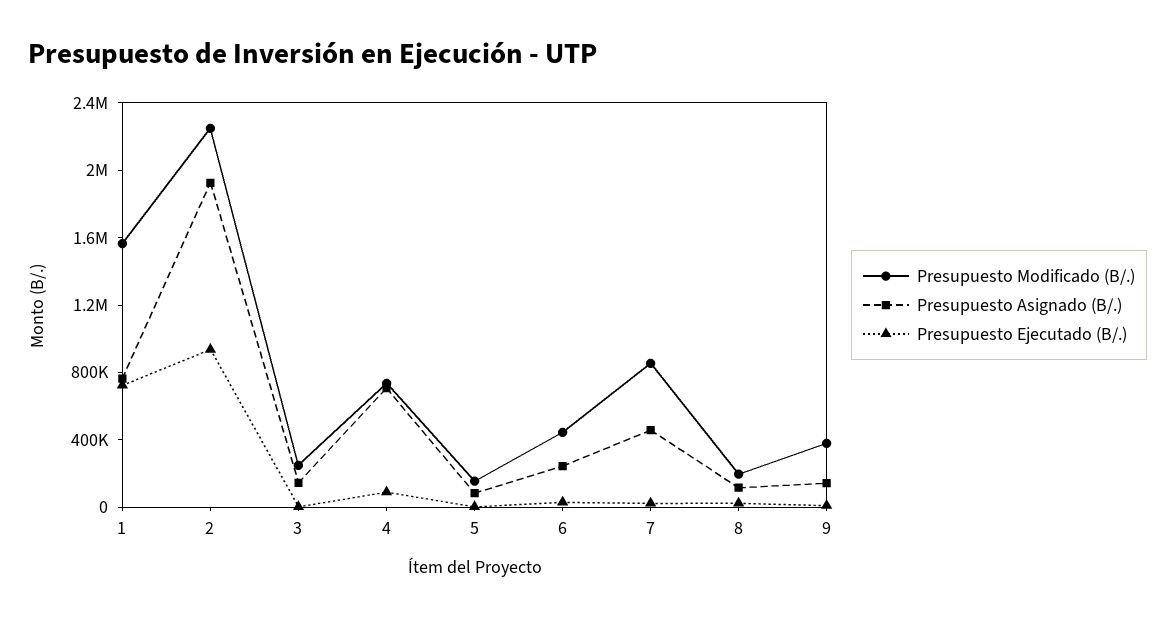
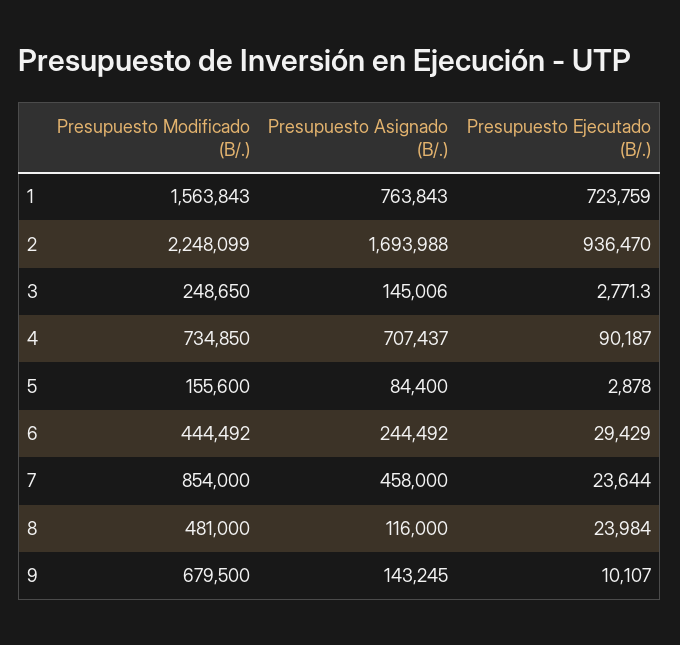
Presupuesto Asignado (B/.), 2: 1900000 -> 1693988
Presupuesto Modificado (B/.), 8: 200000 -> 481000
Presupuesto Modificado (B/.), 9: 400000 -> 679500

